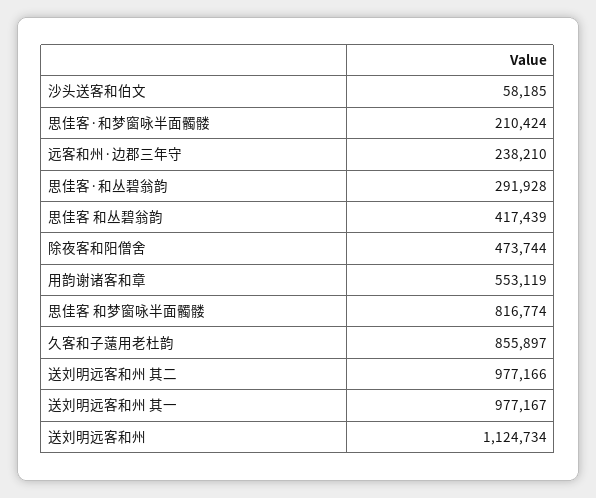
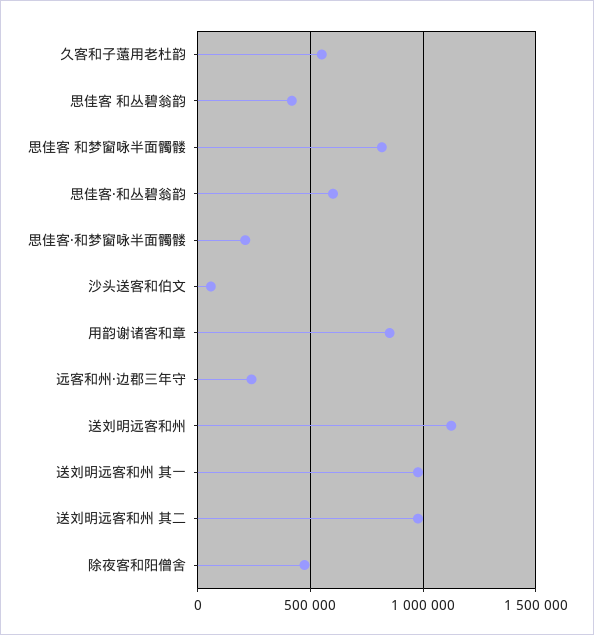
思佳客·和丛碧翁韵: 291928 -> 600000
用韵谢诸客和章: 553119 -> 850000
久客和子薳用老杜韵: 855897 -> 550000

